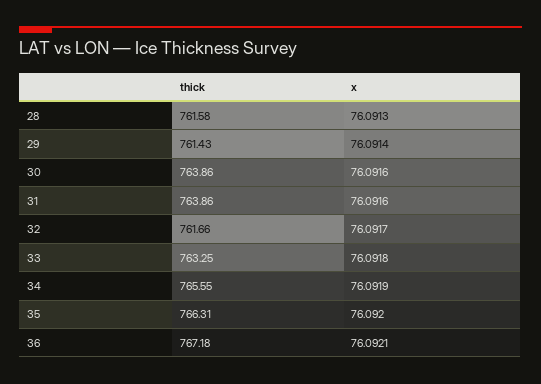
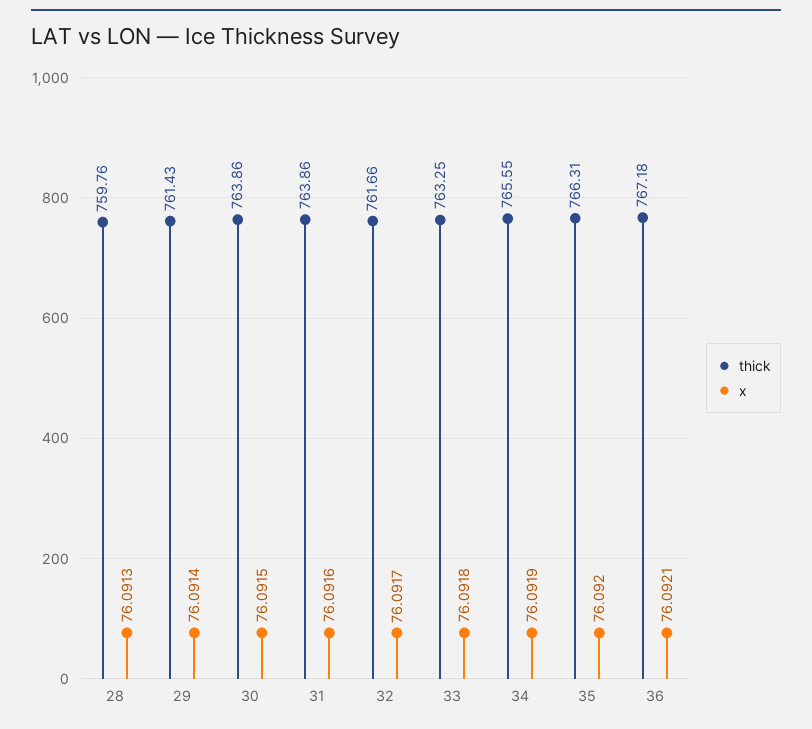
thick, 28: 761.58 -> 759.76
x, 30: 76.0916 -> 76.0915

